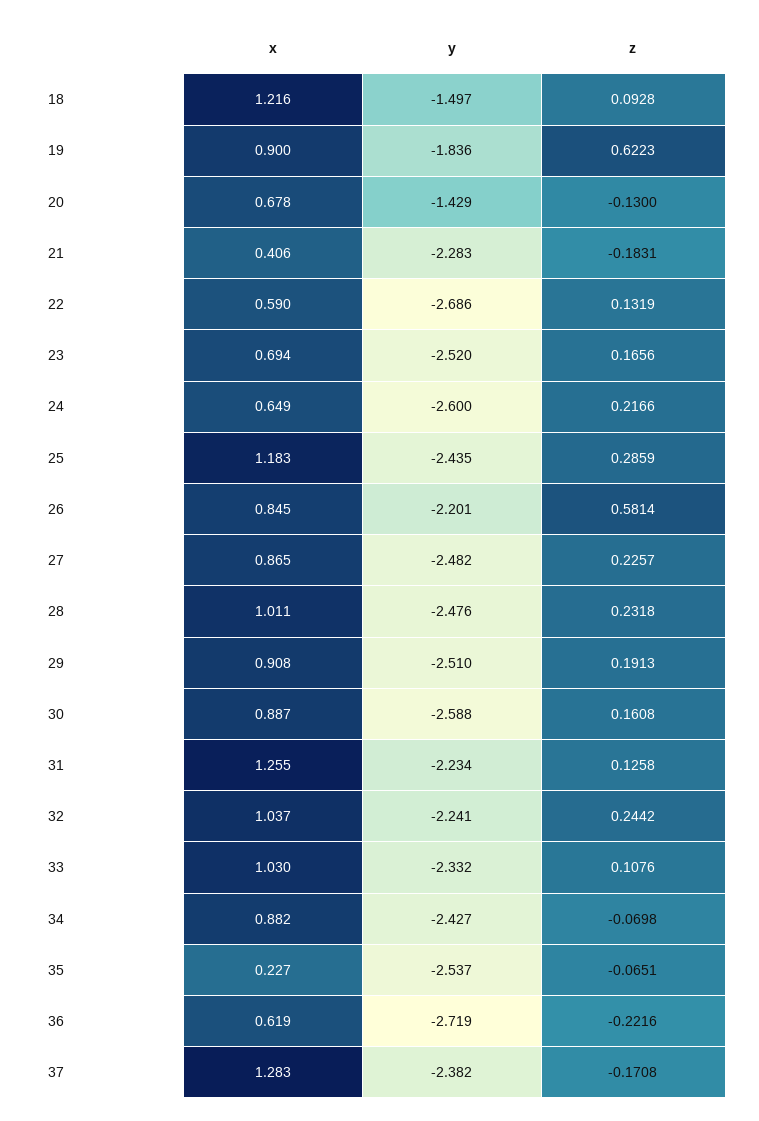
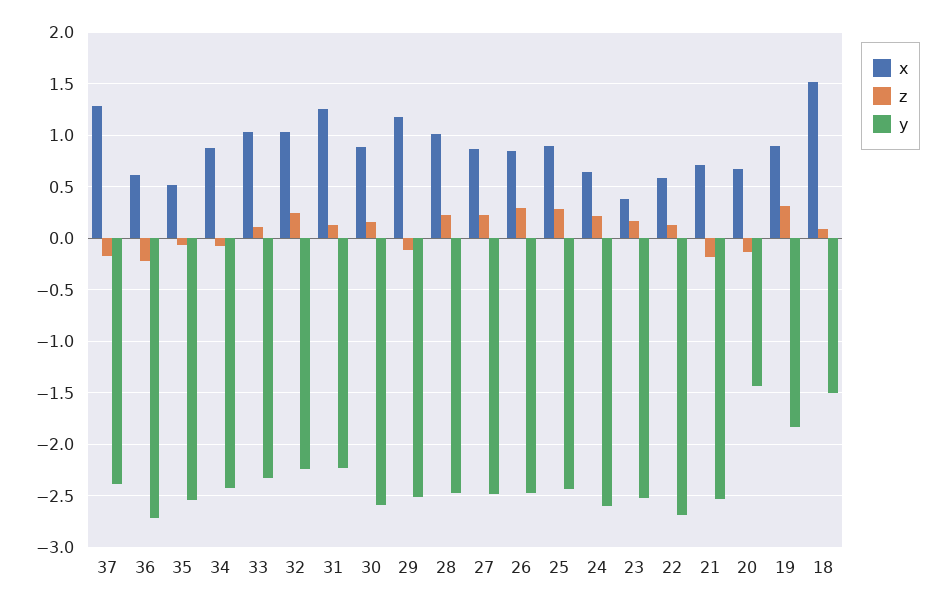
x, 18: 1.216 -> 1.5
z, 19: 0.6223 -> 0.3
x, 21: 0.406 -> 0.7
y, 21: -2.283 -> -2.5
x, 23: 0.694 -> 0.4
x, 25: 1.183 -> 0.9
y, 26: -2.201 -> -2.5
z, 26: 0.5814 -> 0.3
x, 29: 0.908 -> 1.2
z, 29: 0.1913 -> -0.1
x, 35: 0.227 -> 0.5

